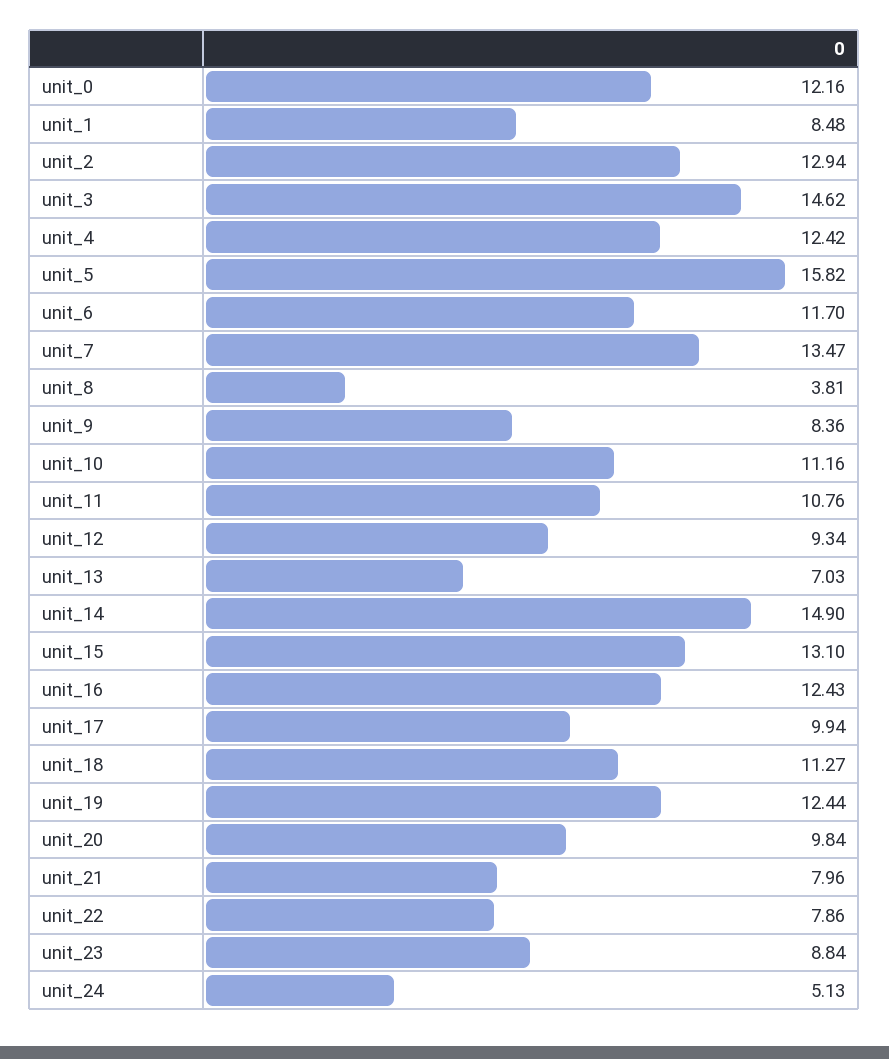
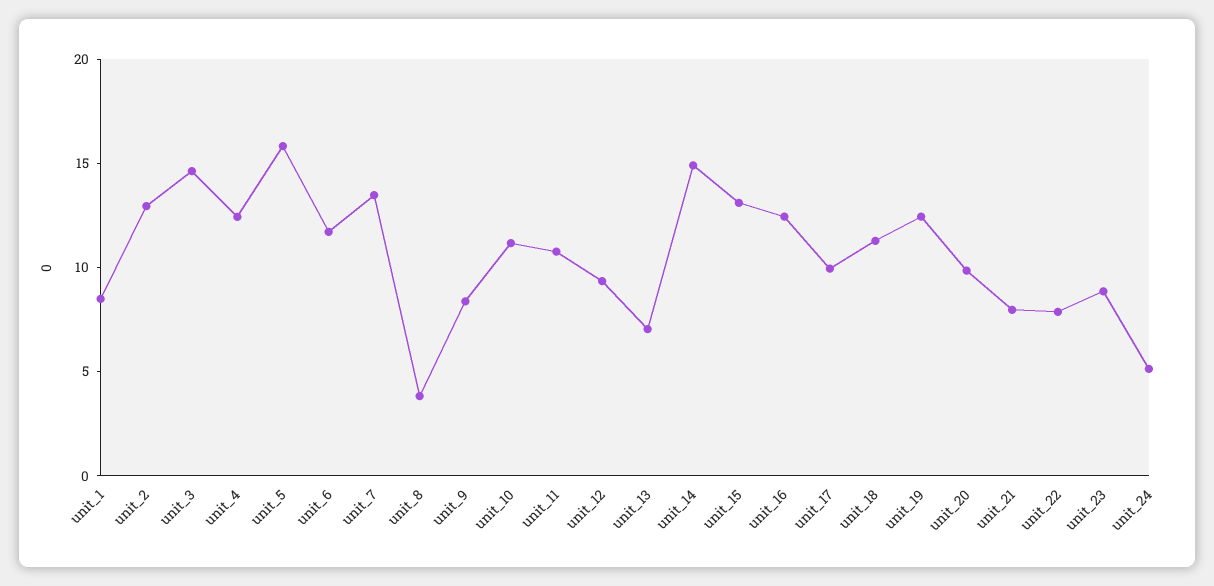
unit_0: 12.16 -> none

